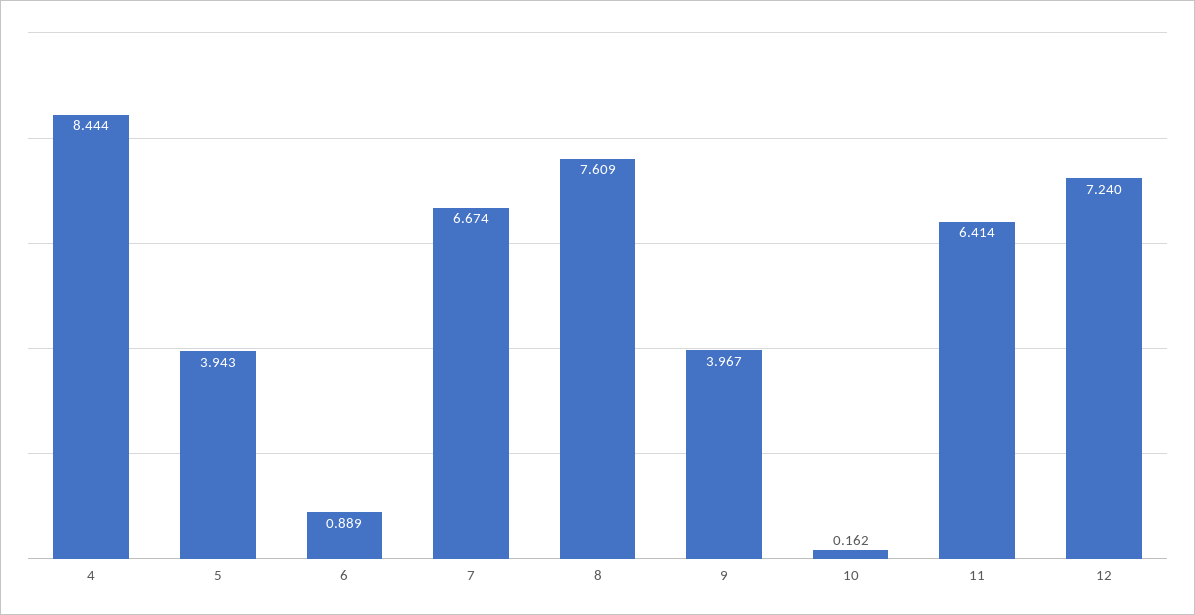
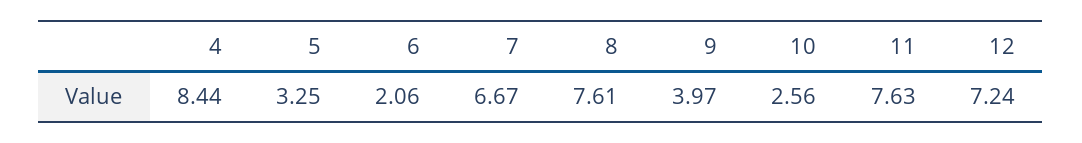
5: 3.943 -> 3.25
6: 0.889 -> 2.06
10: 0.162 -> 2.56
11: 6.414 -> 7.63

